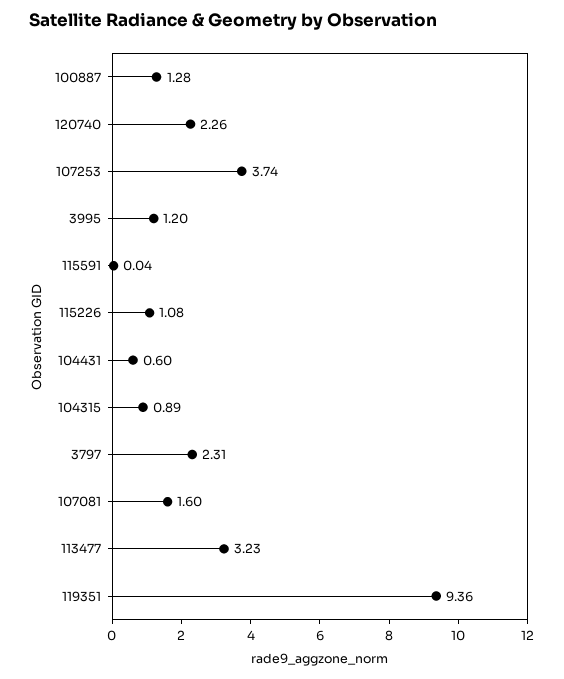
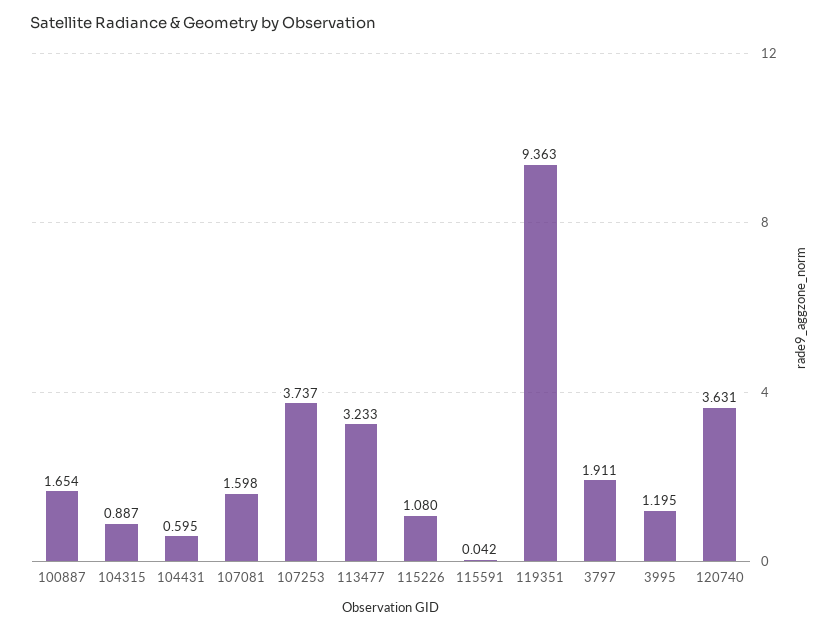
100887: 1.28 -> 1.654
120740: 2.26 -> 3.631
3797: 2.31 -> 1.911

